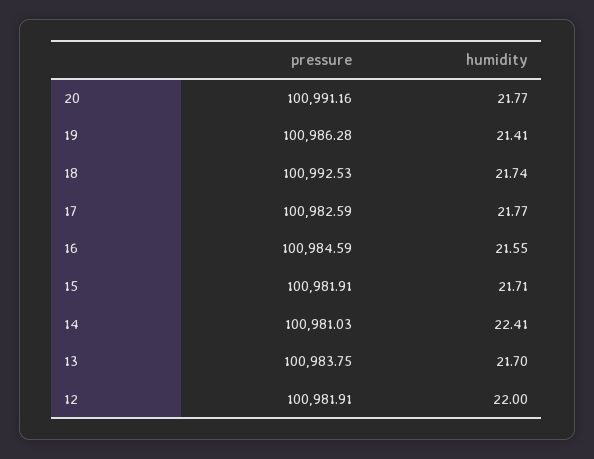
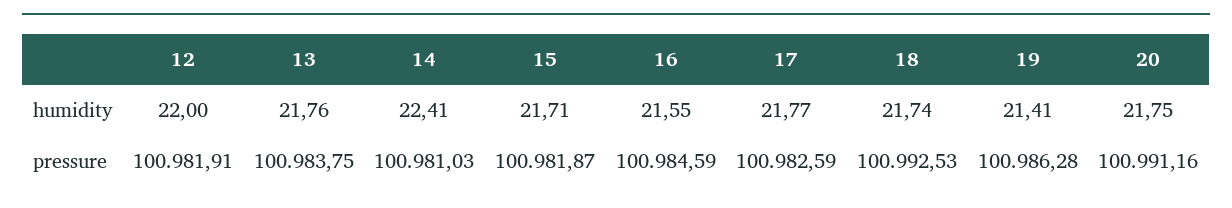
humidity, 20: 21.77 -> 21.75
pressure, 15: 100981.91 -> 100981.87
humidity, 13: 21.7 -> 21.76

